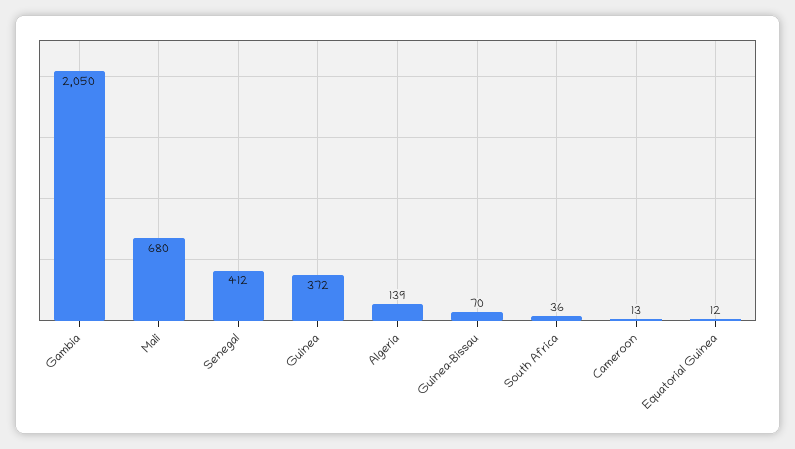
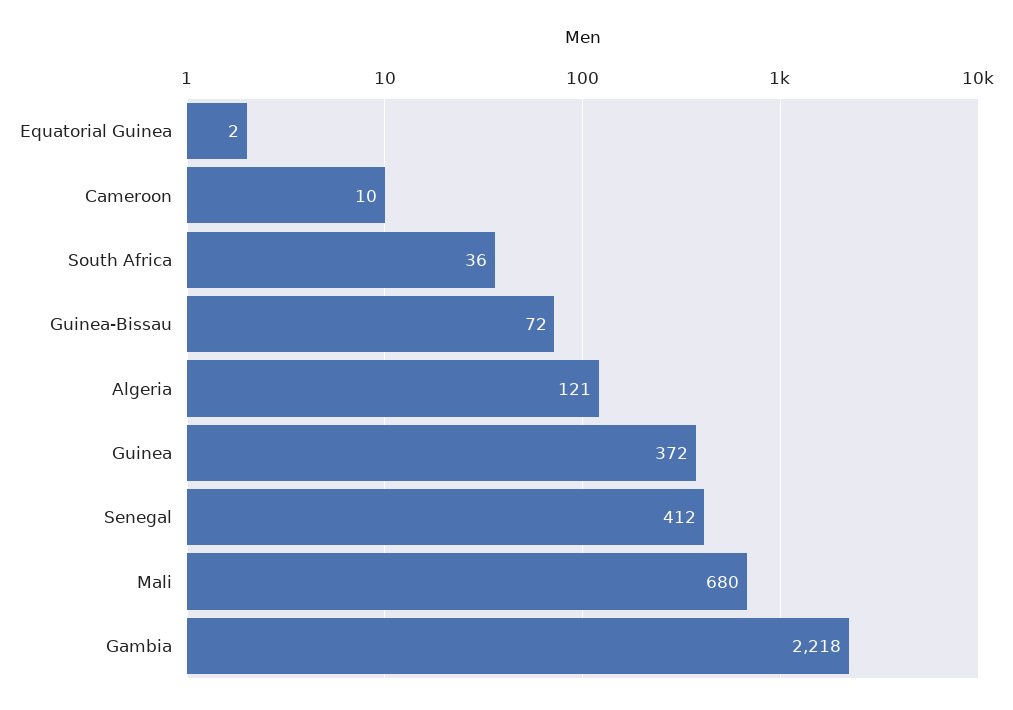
Gambia: 2050 -> 2218
Algeria: 139 -> 121
Guinea-Bissau: 70 -> 72
Cameroon: 13 -> 10
Equatorial Guinea: 12 -> 2

